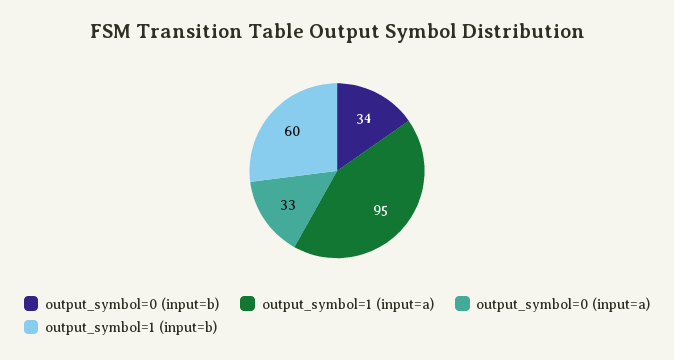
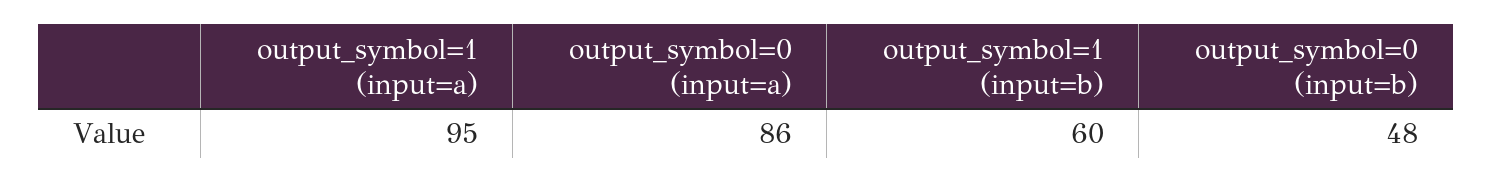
output_symbol=0 (input=b): 34 -> 48
output_symbol=0 (input=a): 33 -> 86

